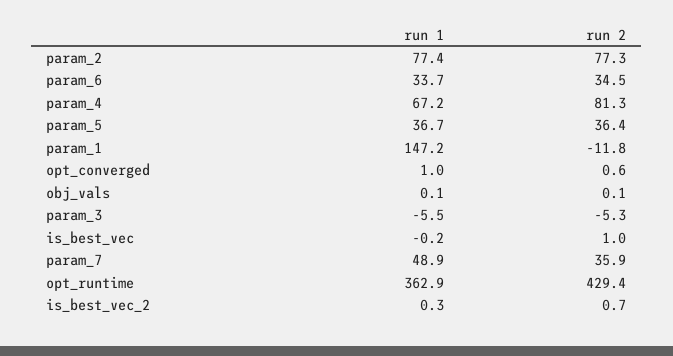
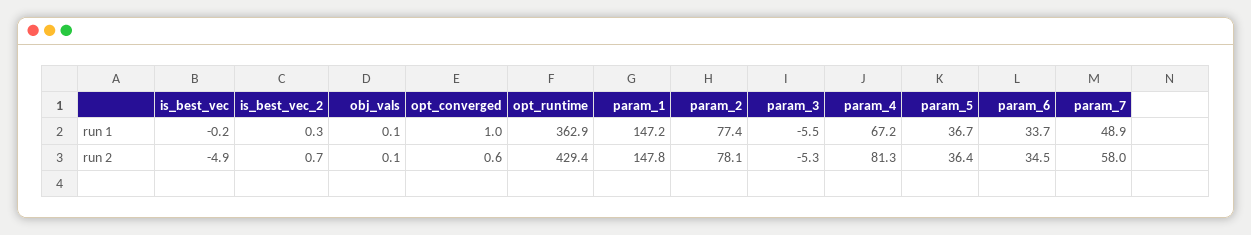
run 2, param_2: 77.3 -> 78.1
run 2, param_1: -11.8 -> 147.8
run 2, is_best_vec: 1 -> -4.9
run 2, param_7: 35.9 -> 58

